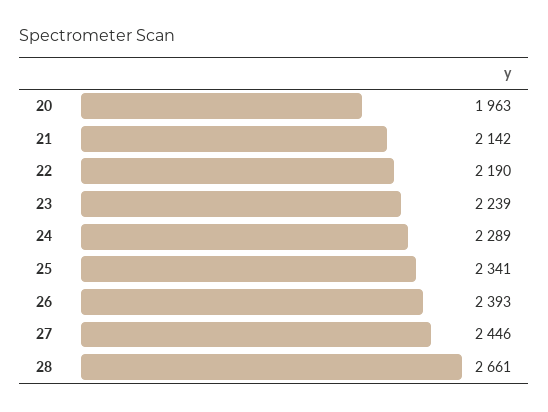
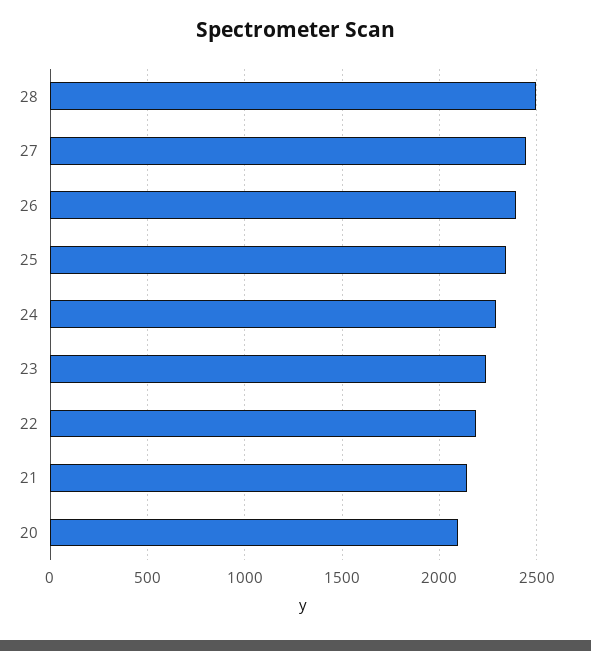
20: 1963 -> 2100
28: 2661 -> 2500

